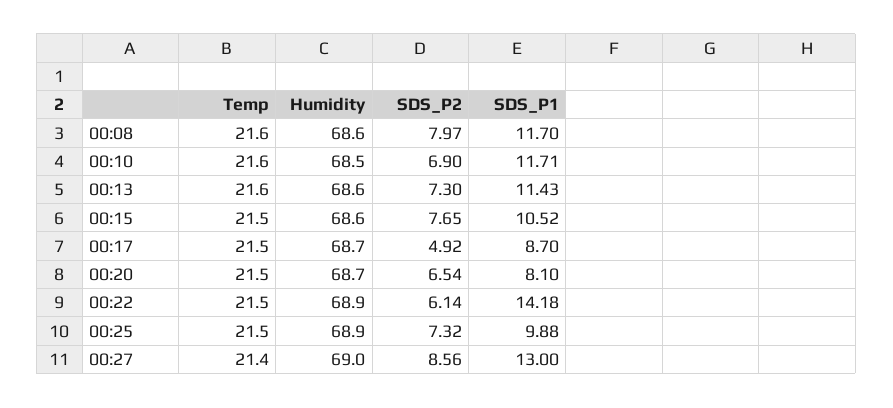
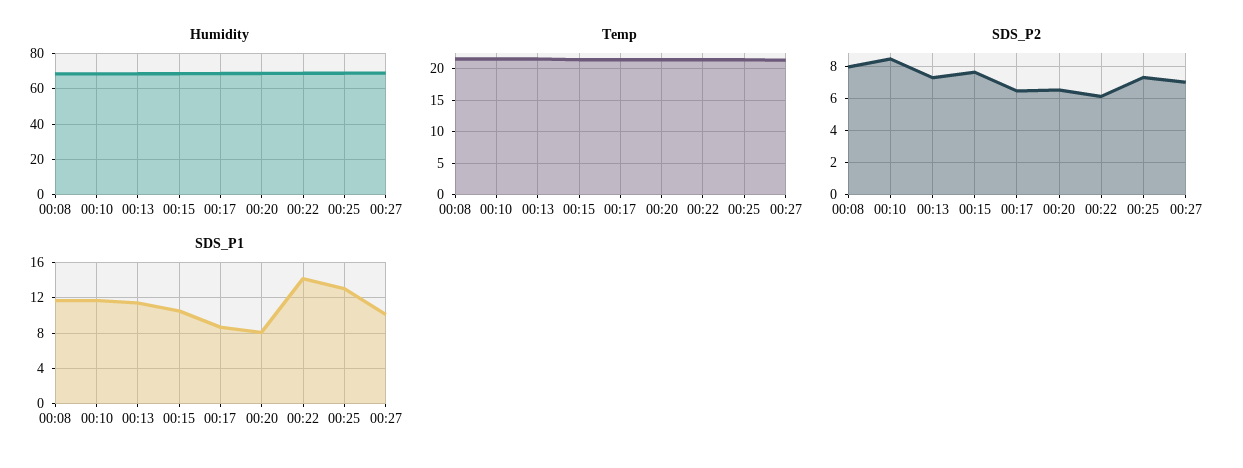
SDS_P2, 00:10: 6.9 -> 8.5
SDS_P2, 00:17: 4.92 -> 6.5
SDS_P1, 00:25: 9.88 -> 13
SDS_P2, 00:27: 8.56 -> 7
SDS_P1, 00:27: 13 -> 10

